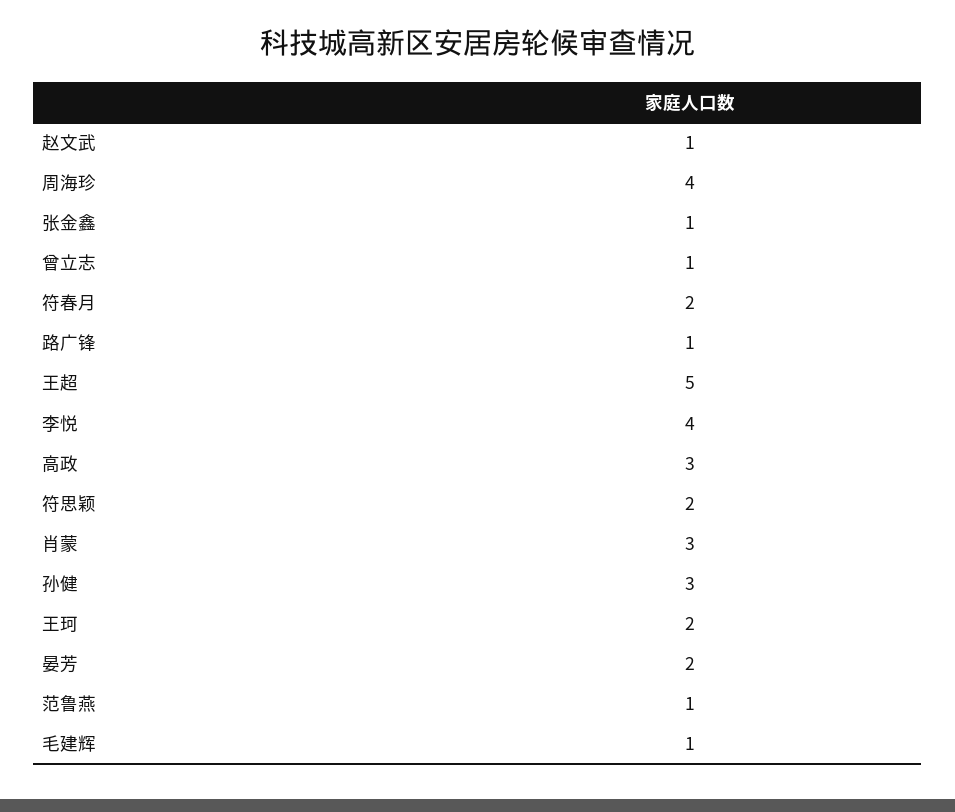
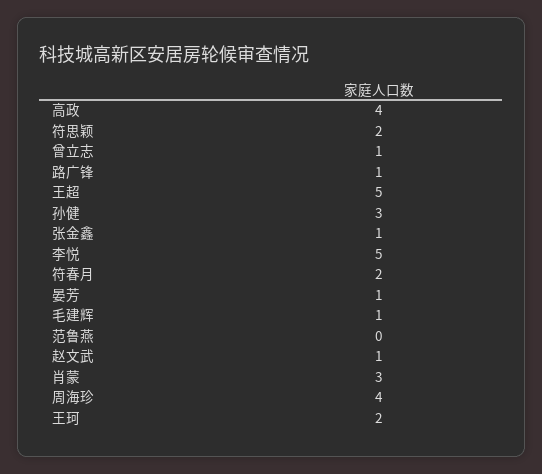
李悦: 4 -> 5
高政: 3 -> 4
晏芳: 2 -> 1
范鲁燕: 1 -> 0

